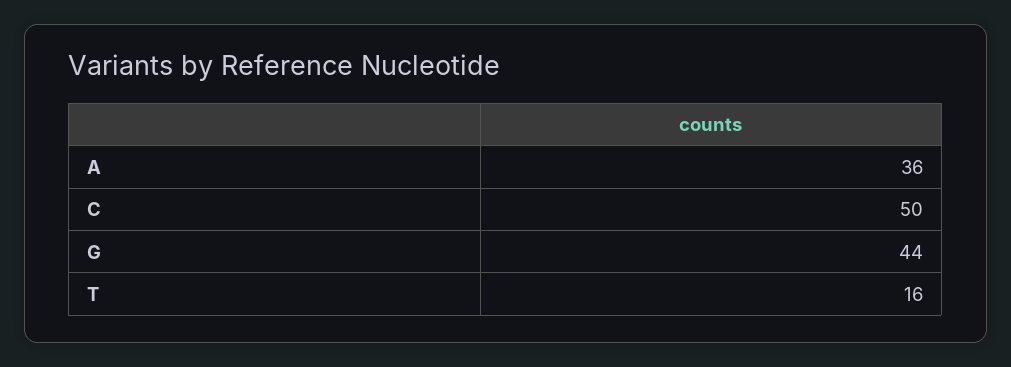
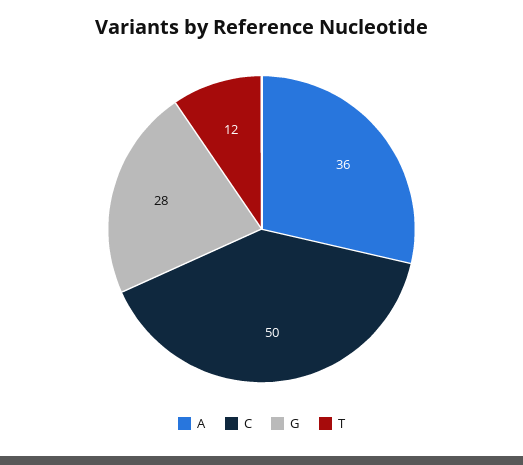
G: 44 -> 28
T: 16 -> 12

